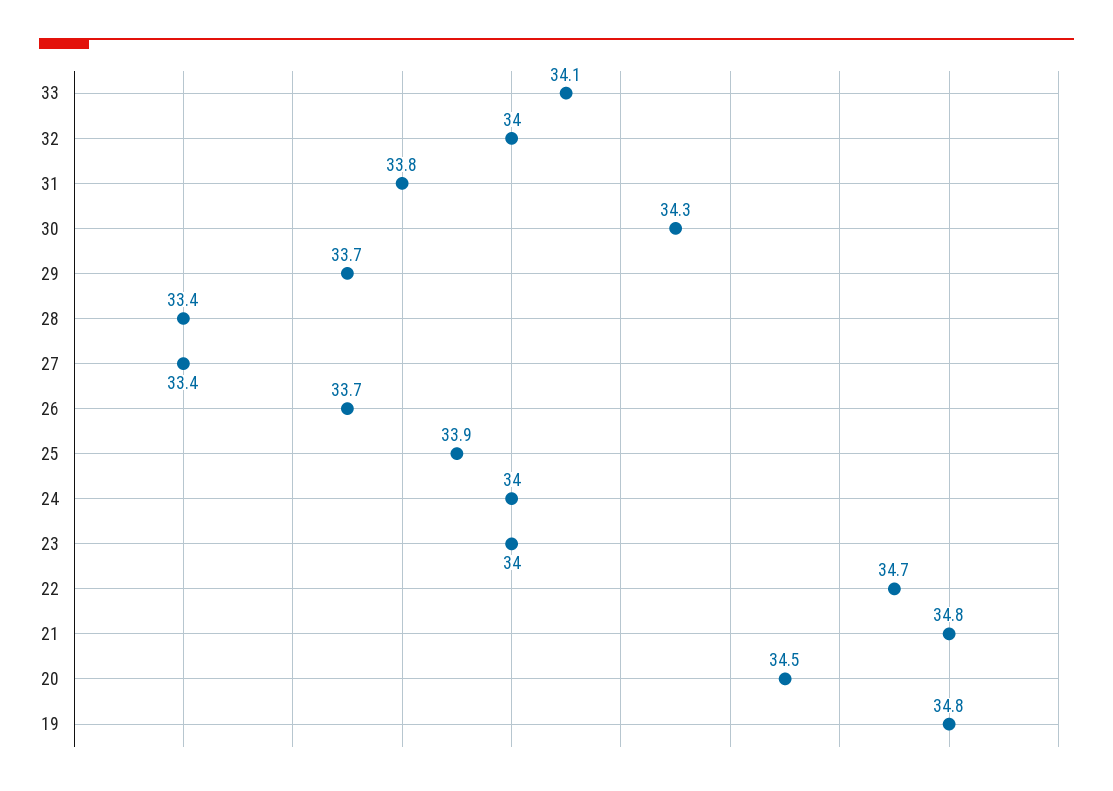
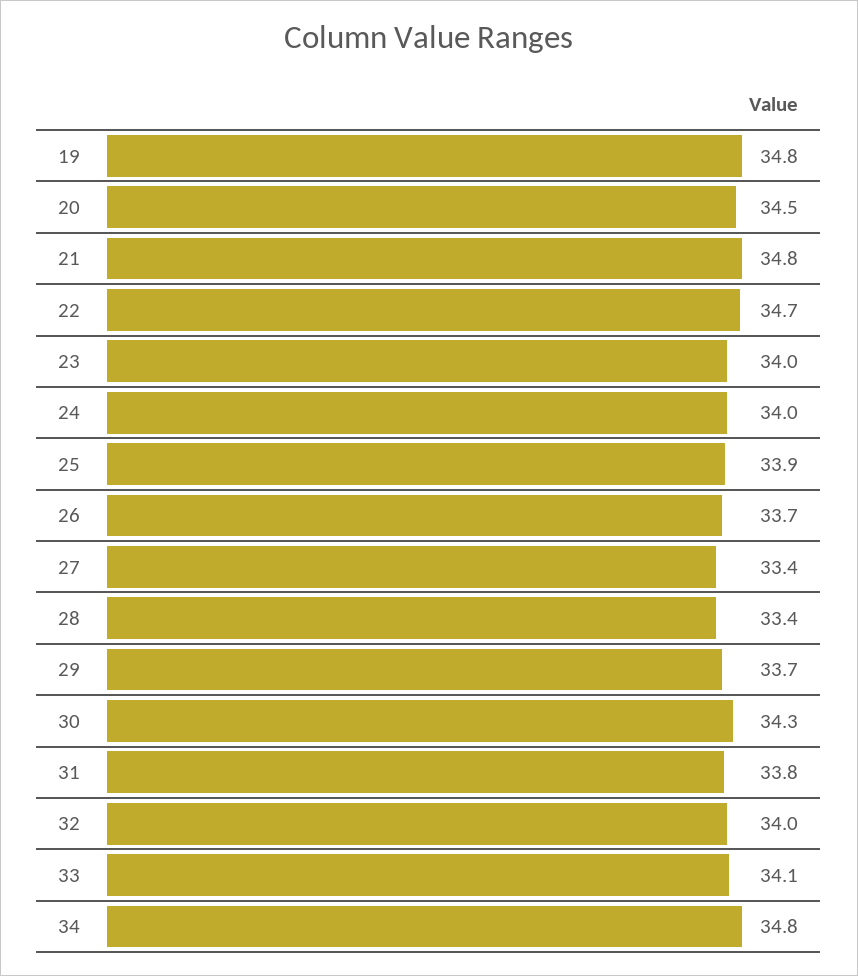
34: none -> 34.8

